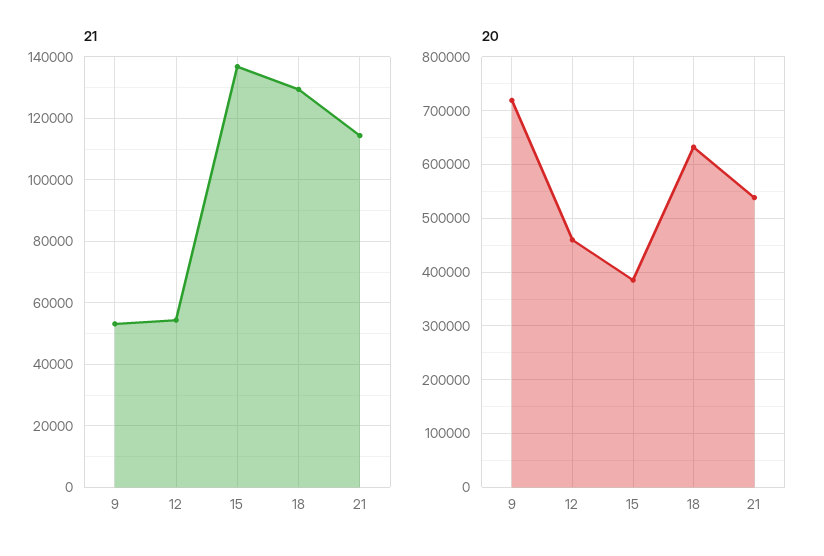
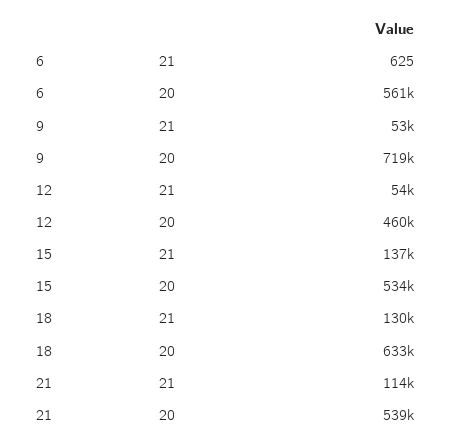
20, 15: 380000 -> 534000
21, 6: none -> 625
20, 6: none -> 561000

